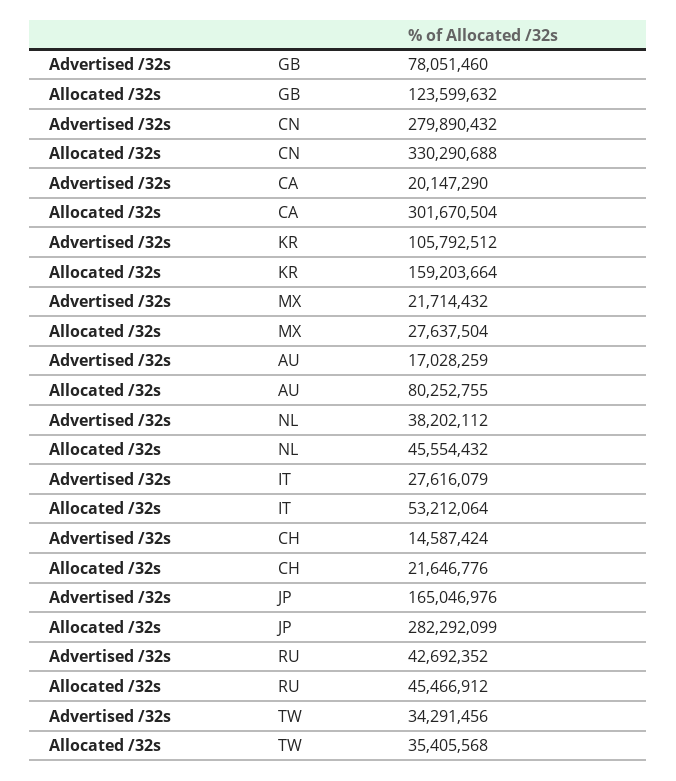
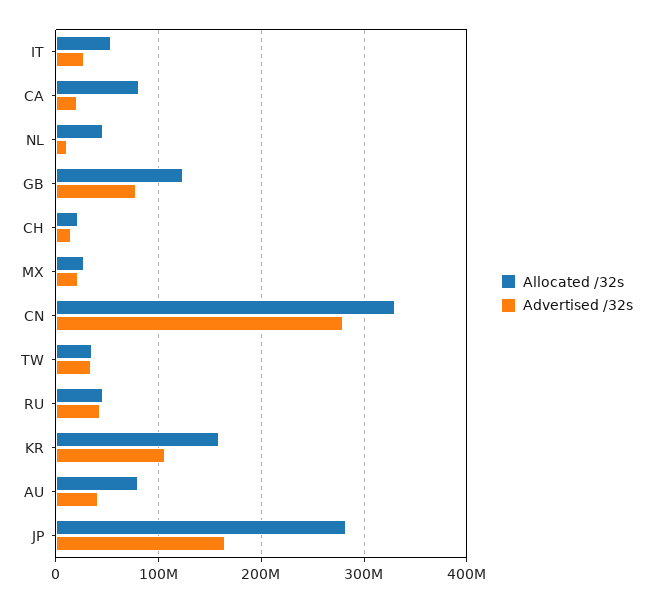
Allocated /32s, CA: 301670504 -> 80000000
Advertised /32s, AU: 17028259 -> 40000000
Advertised /32s, NL: 38202112 -> 10000000

